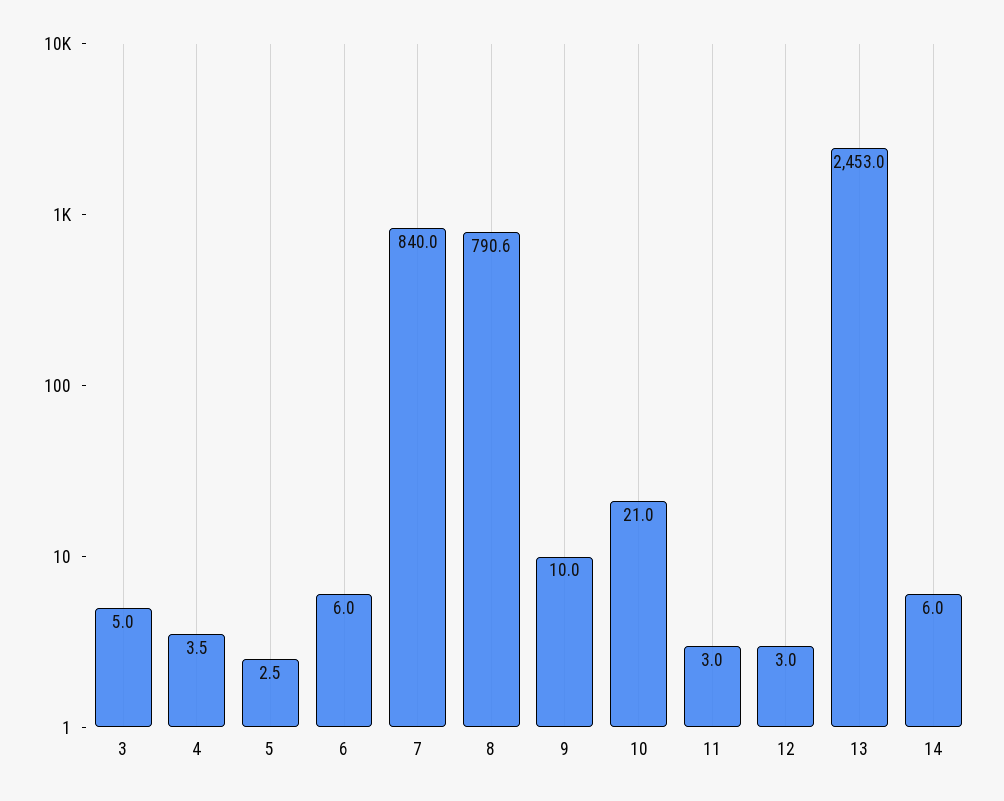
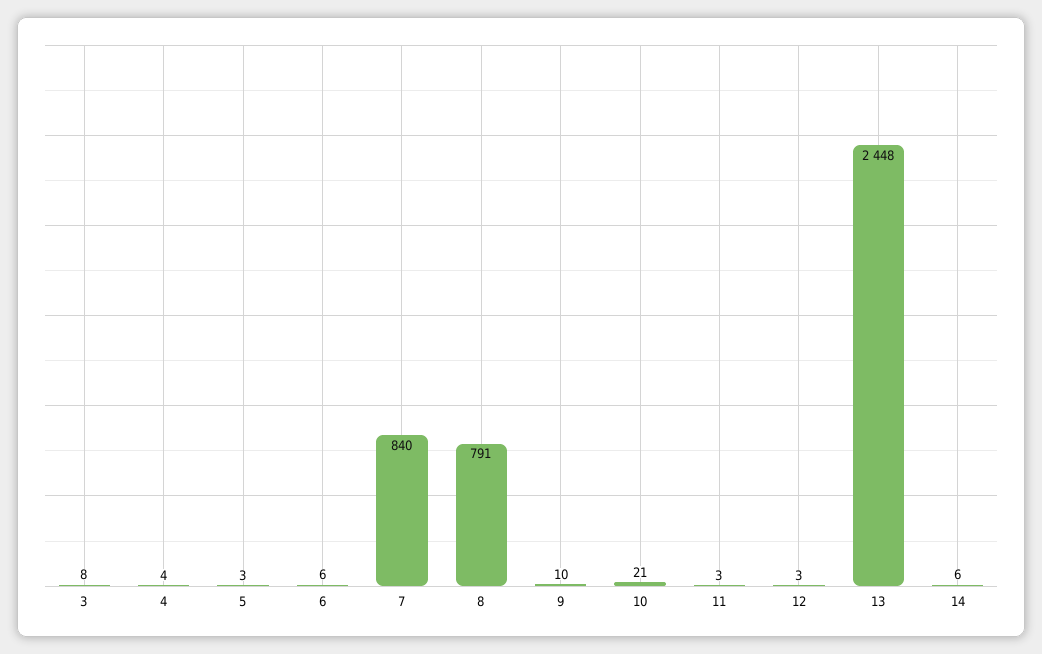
3: 5 -> 8
13: 2453 -> 2448

